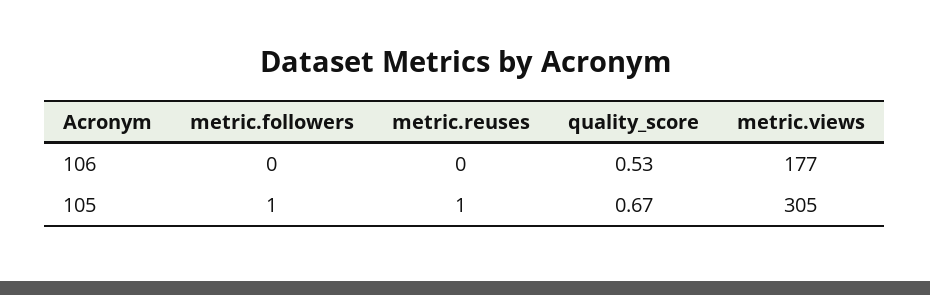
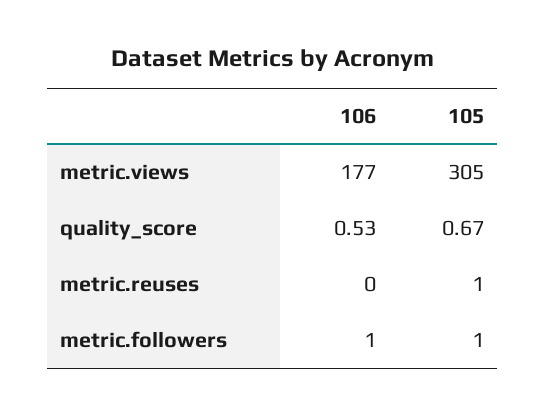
metric.followers, 106: 0 -> 1

